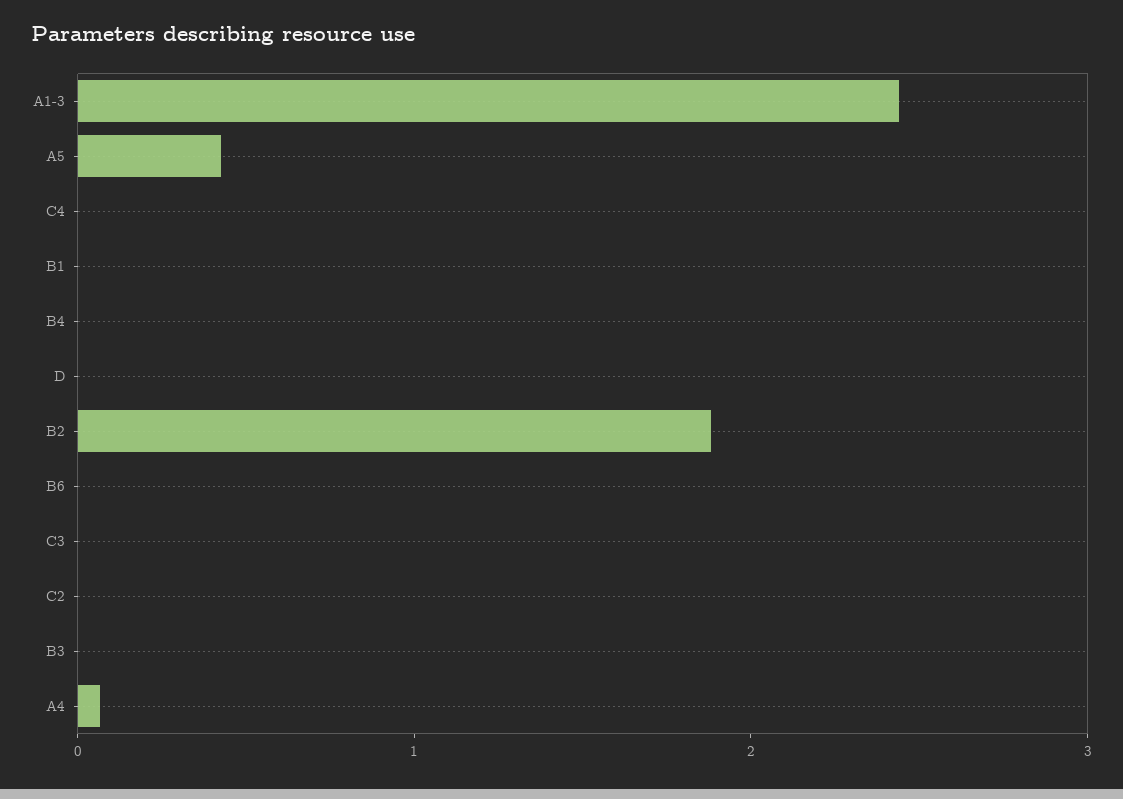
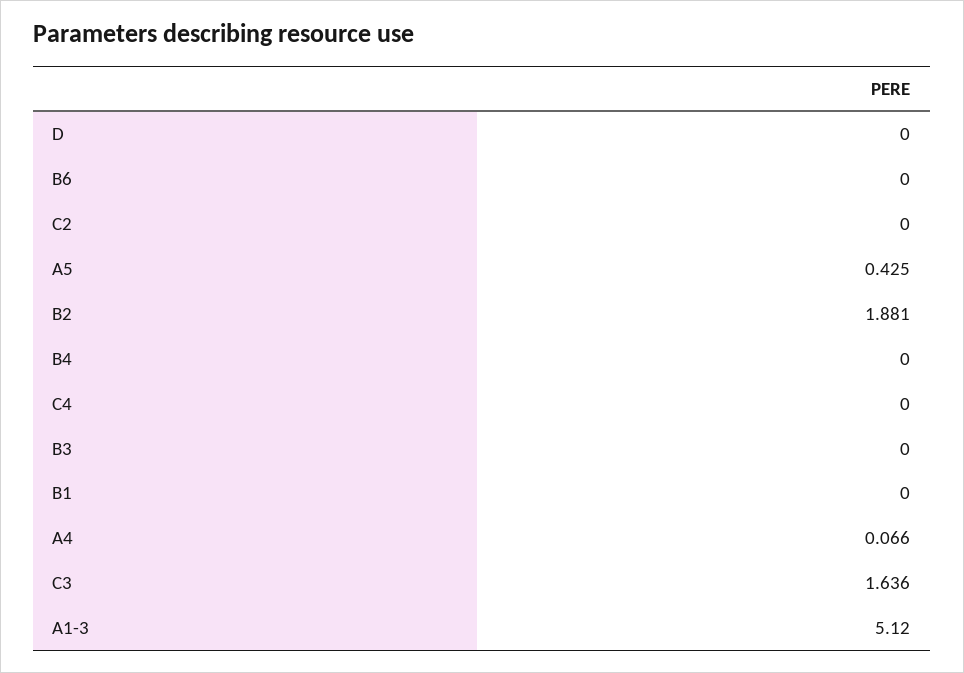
A1-3: 2.4 -> 5.12
C3: 0 -> 1.636

